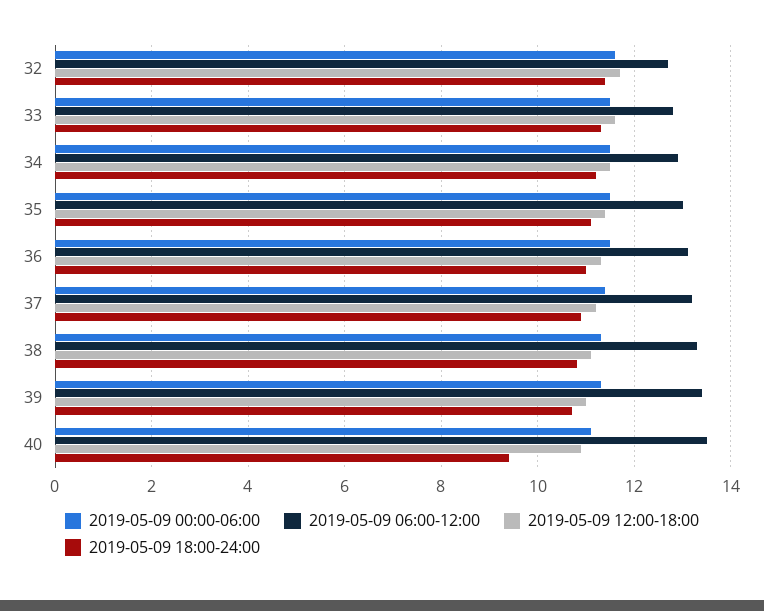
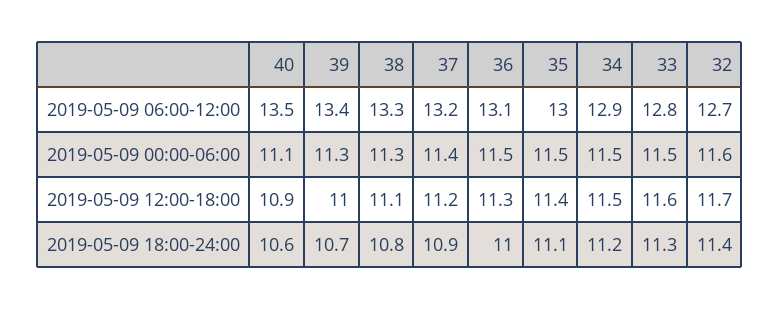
2019-05-09 18:00-24:00, 40: 9.5 -> 10.6

